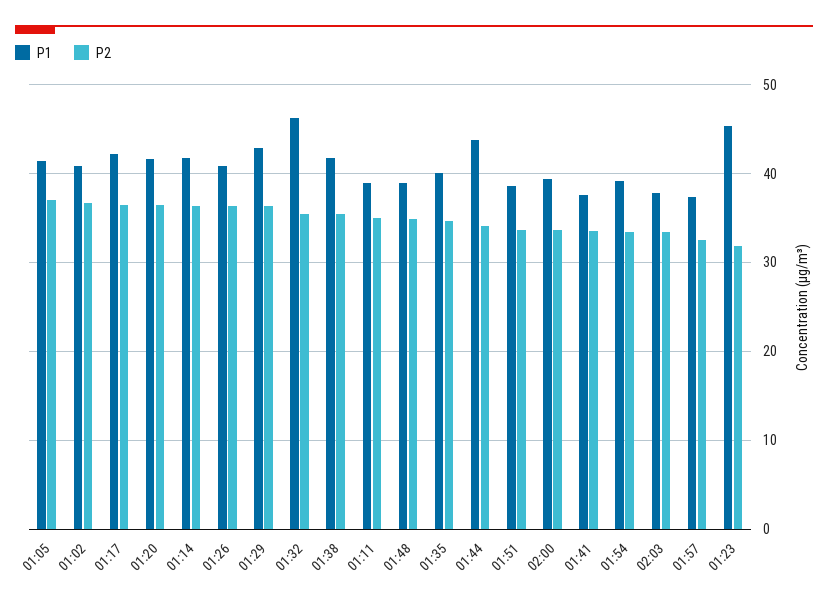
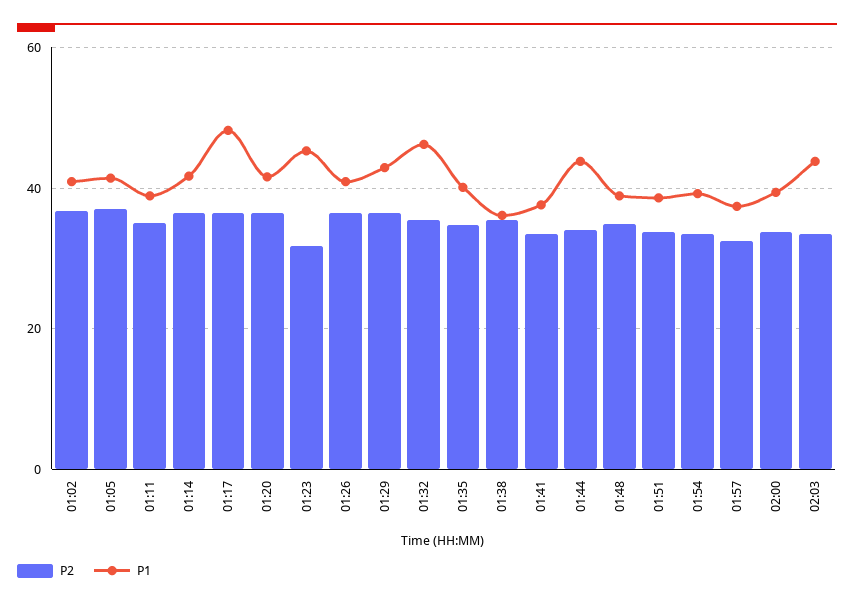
P1, 01:17: 42 -> 48
P1, 01:38: 42 -> 36
P1, 02:03: 38 -> 44

